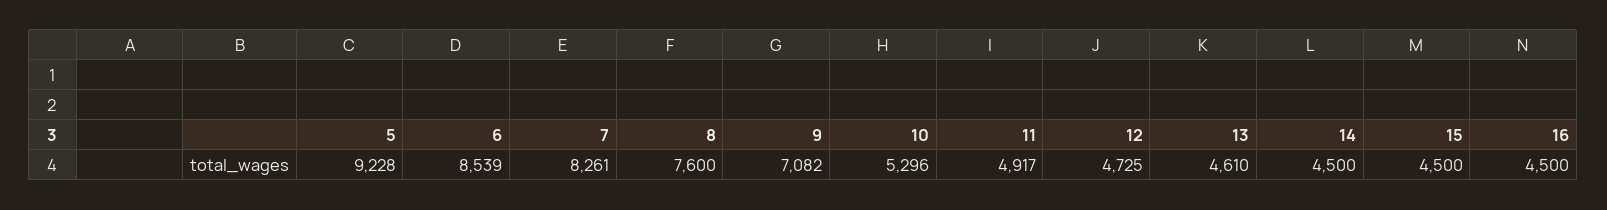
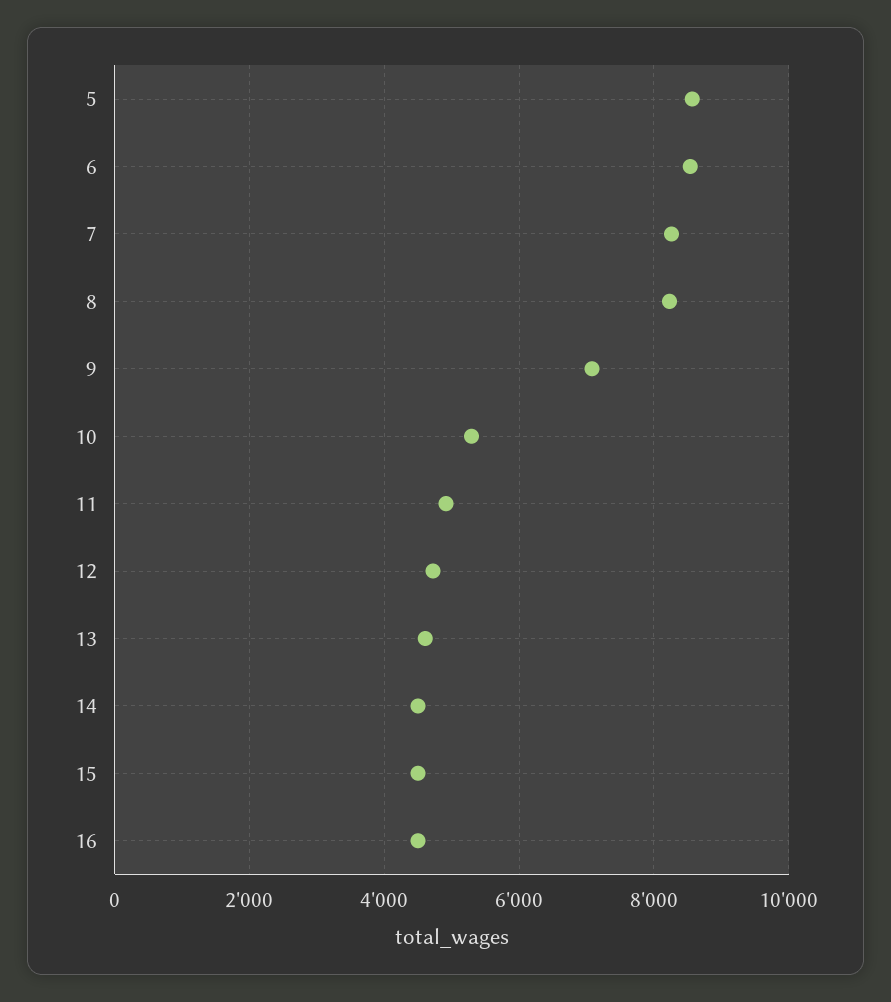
5: 9228 -> 8600
8: 7600 -> 8200

